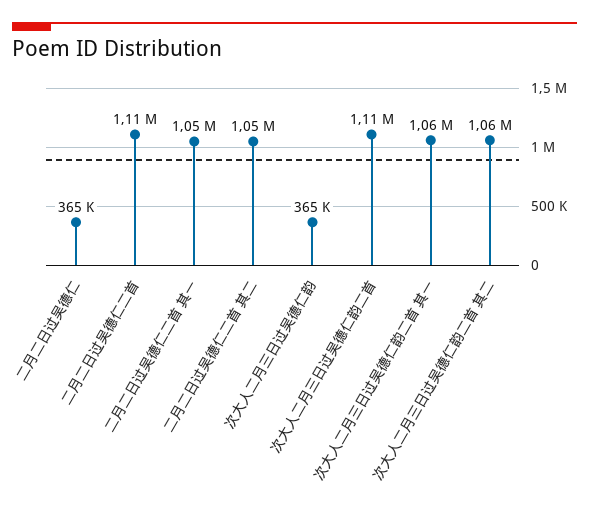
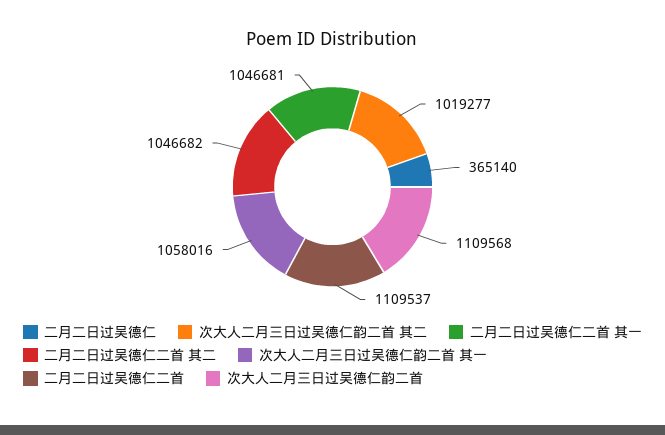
次大人二月三日过吴德仁韵: 365000 -> none
次大人二月三日过吴德仁韵二首 其二: 1060000 -> 1019277

